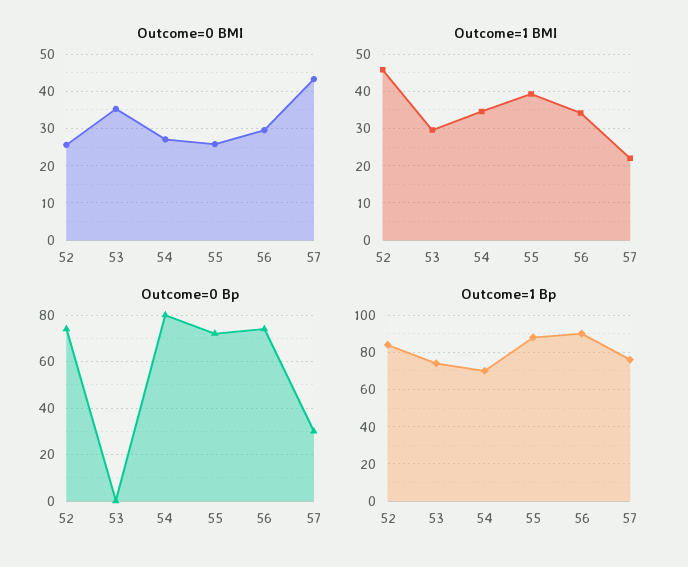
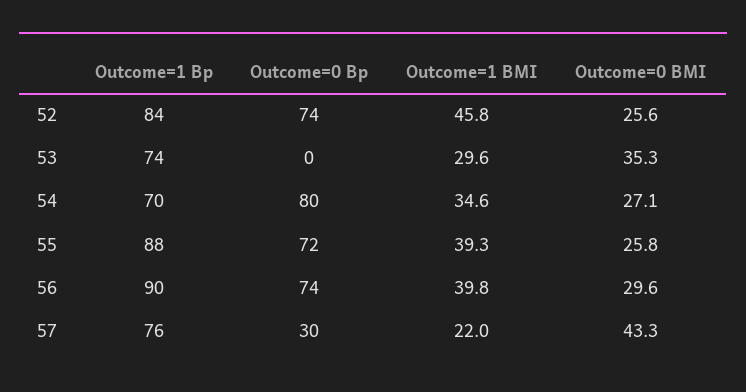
Outcome=1 BMI, 56: 34 -> 39.8

